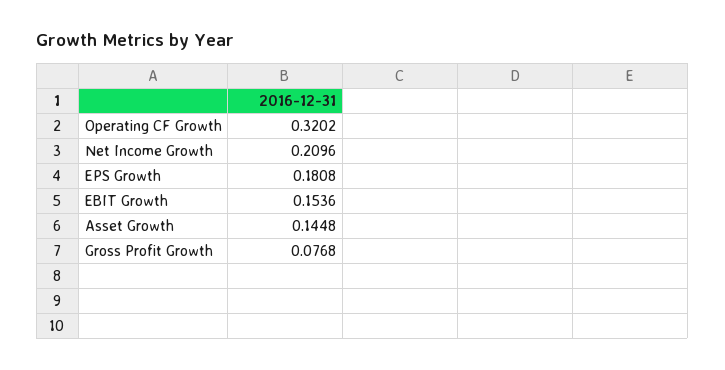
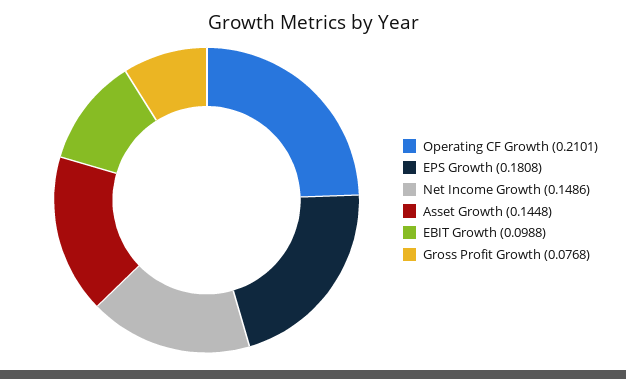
Operating CF Growth: 0.3202 -> 0.2101
Net Income Growth: 0.2096 -> 0.1486
EBIT Growth: 0.1536 -> 0.0988

